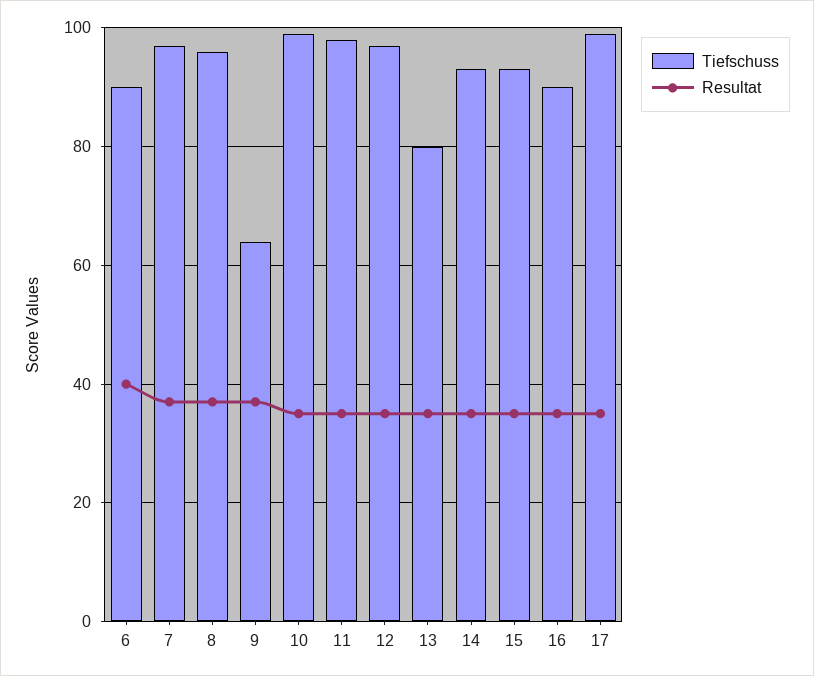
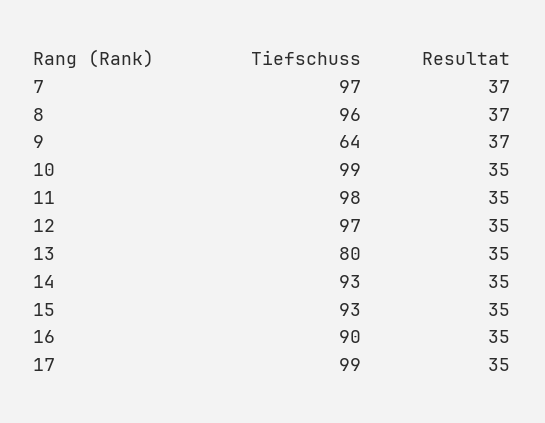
Tiefschuss, 6: 90 -> none
Resultat, 6: 40 -> none

